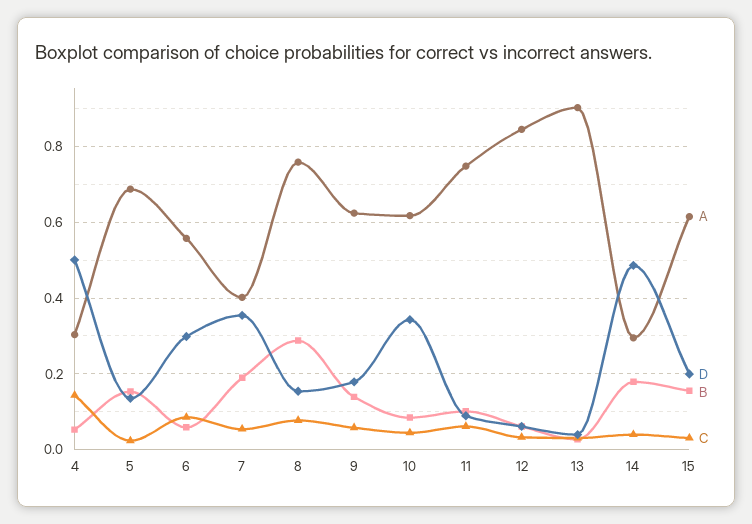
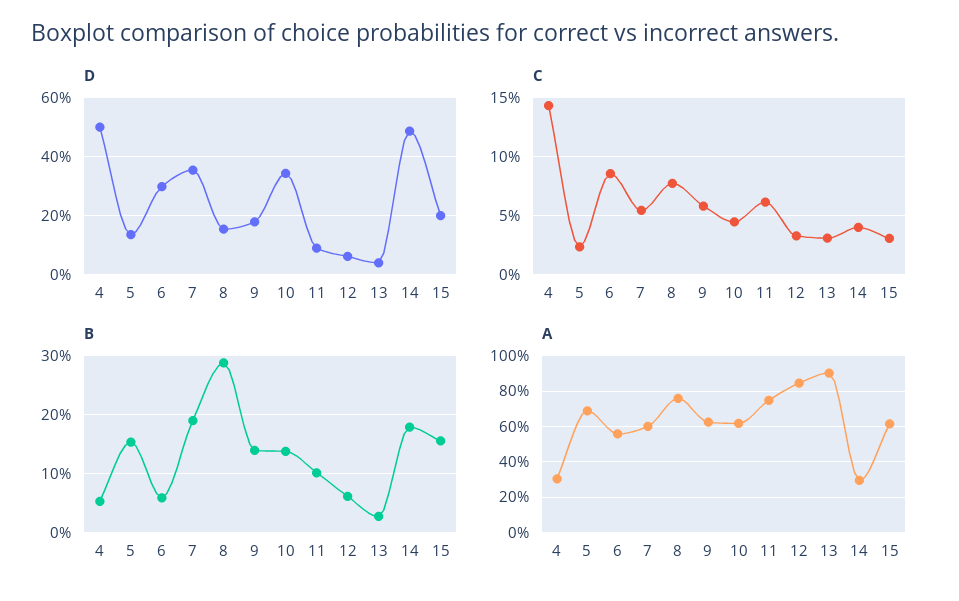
A, 7: 0.4 -> 0.6
B, 10: 0.08 -> 0.14

